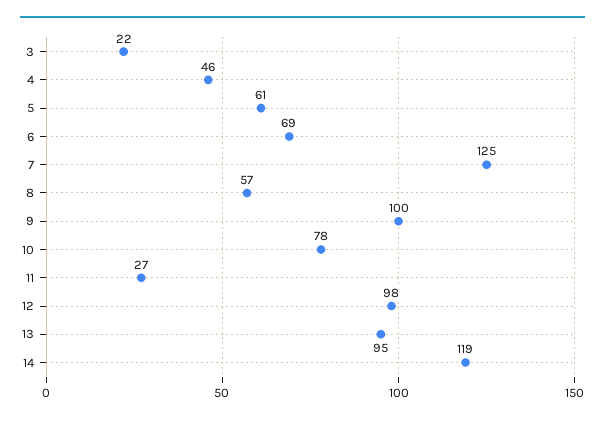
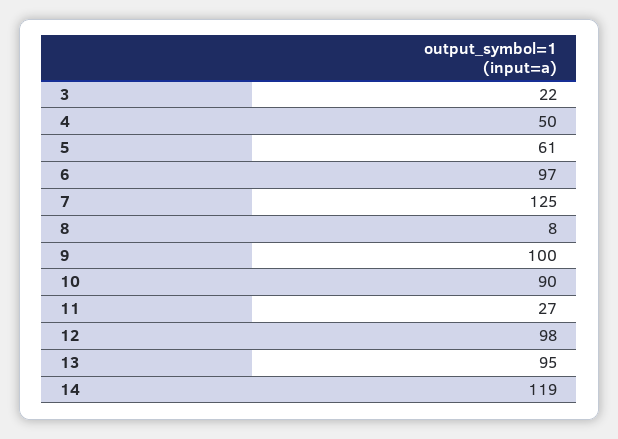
4: 46 -> 50
6: 69 -> 97
8: 57 -> 8
10: 78 -> 90

